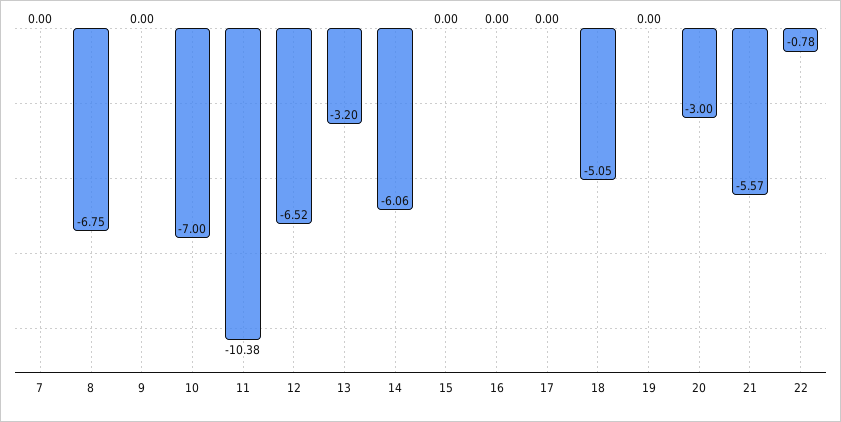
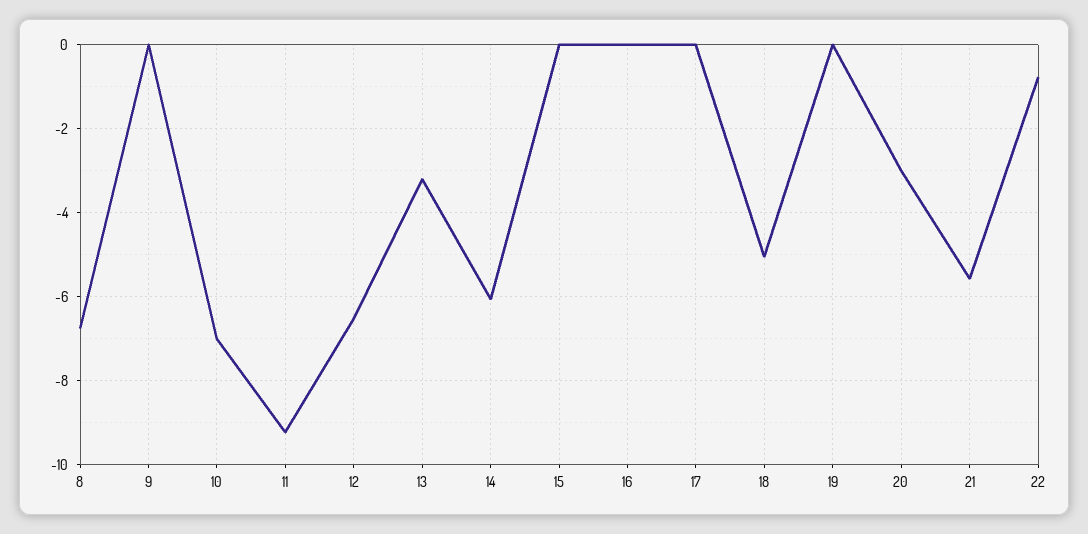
7: 0 -> none
11: -10.38 -> -9.2

